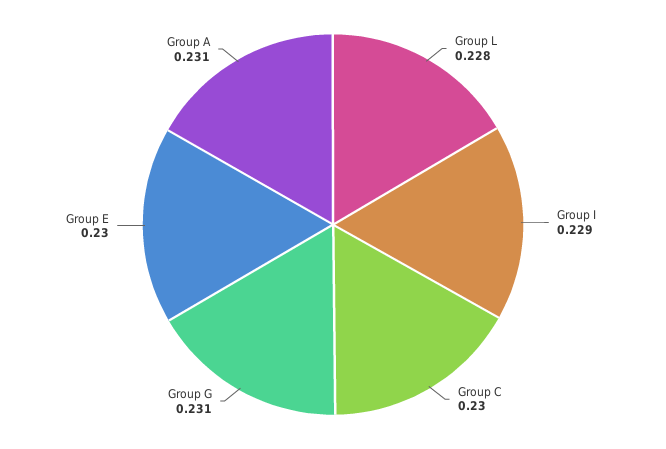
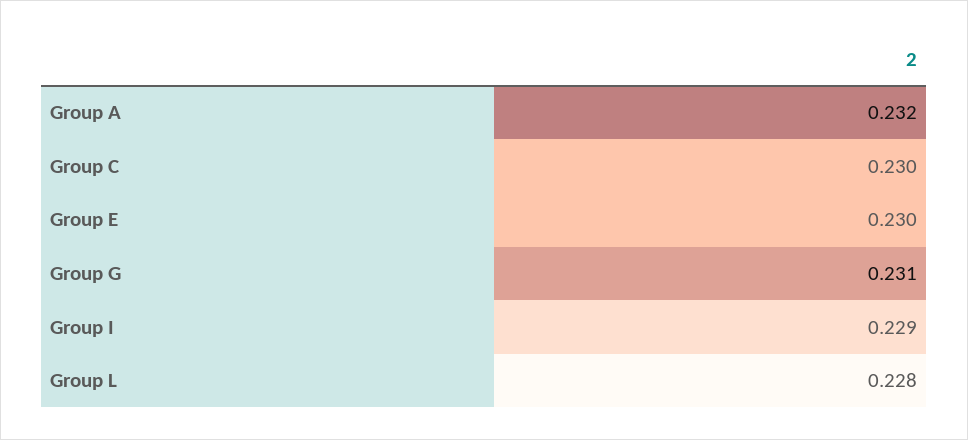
Group A: 0.231 -> 0.232

